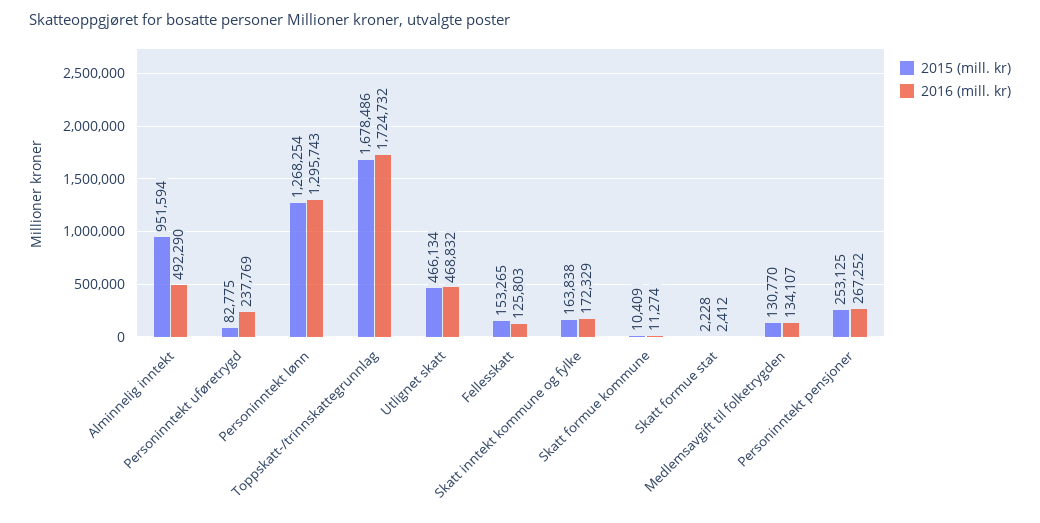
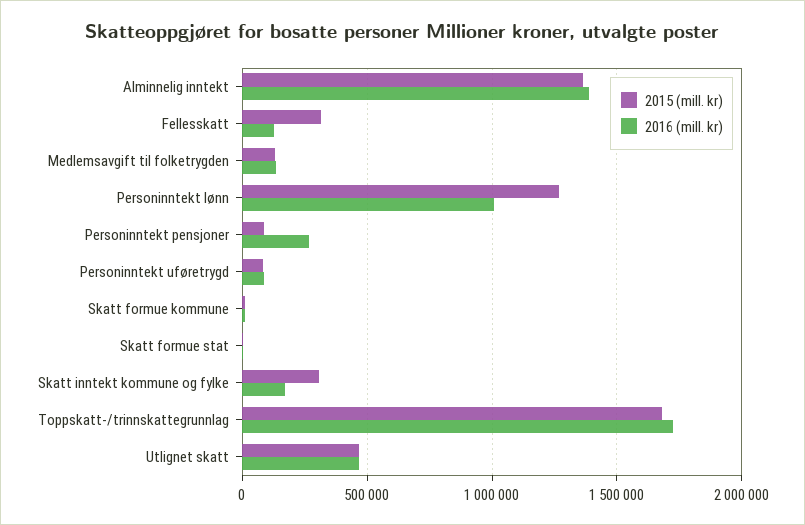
2015 (mill. kr), Alminnelig inntekt: 951594 -> 1350000
2016 (mill. kr), Alminnelig inntekt: 492290 -> 1400000
2016 (mill. kr), Personinntekt uføretrygd: 237769 -> 100000
2016 (mill. kr), Personinntekt lønn: 1295743 -> 1000000
2015 (mill. kr), Fellesskatt: 153265 -> 300000
2015 (mill. kr), Skatt inntekt kommune og fylke: 163838 -> 300000
2015 (mill. kr), Personinntekt pensjoner: 253125 -> 100000

